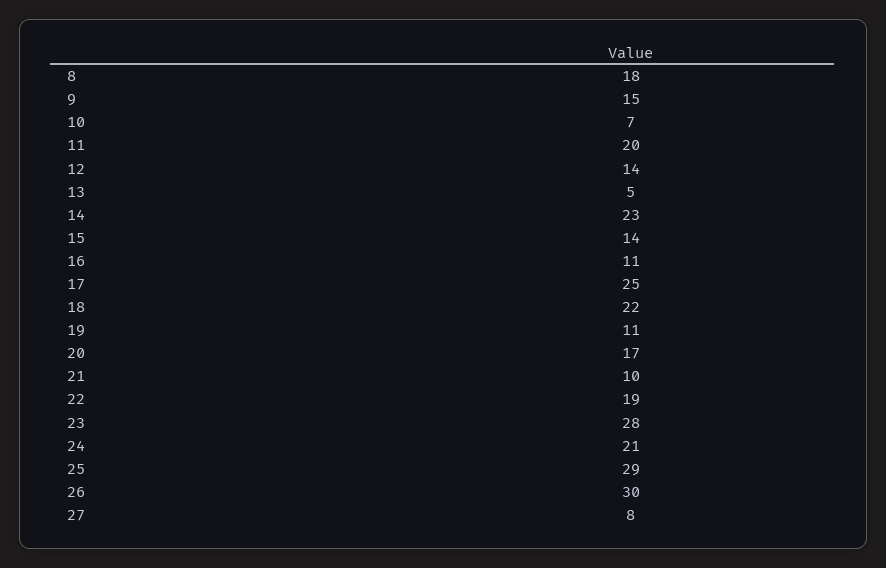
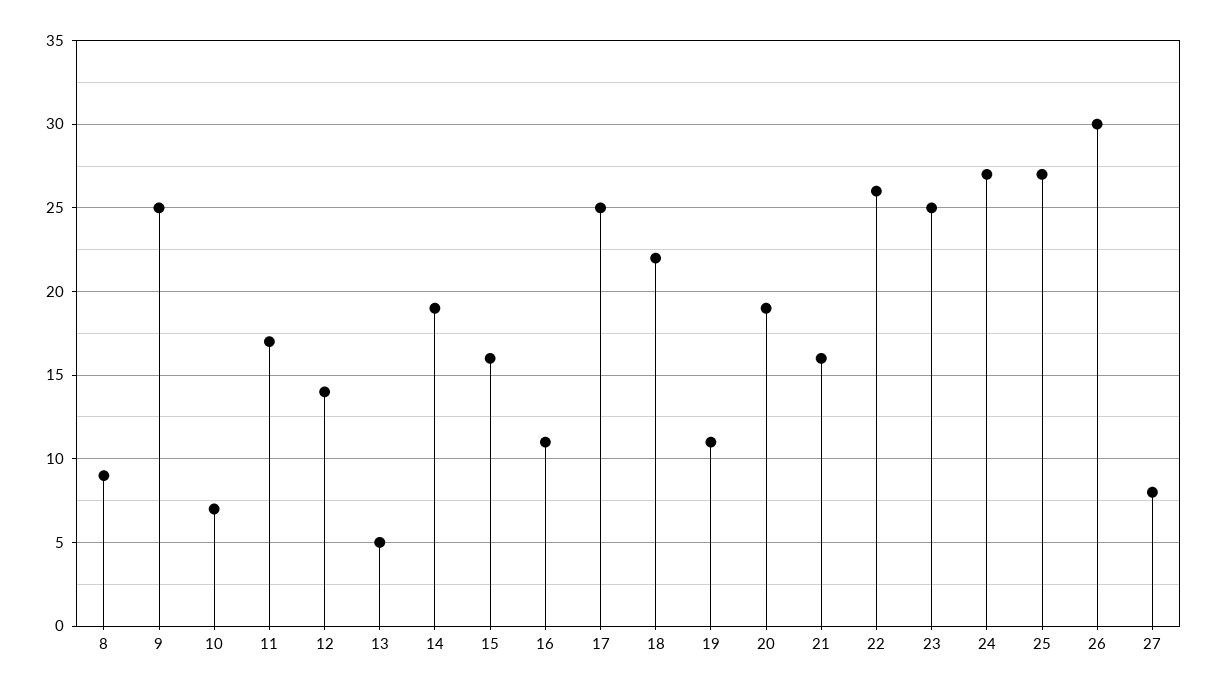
8: 18 -> 9
9: 15 -> 25
11: 20 -> 17
14: 23 -> 19
15: 14 -> 16
20: 17 -> 19
21: 10 -> 16
22: 19 -> 26
23: 28 -> 25
24: 21 -> 27
25: 29 -> 27

